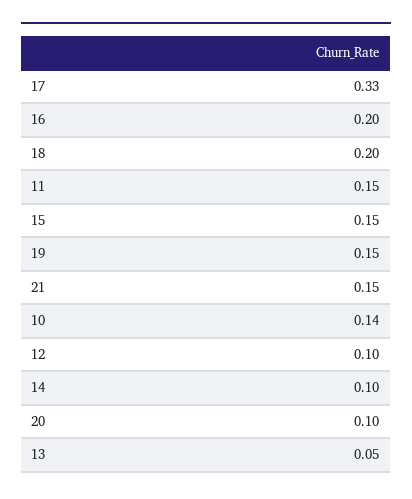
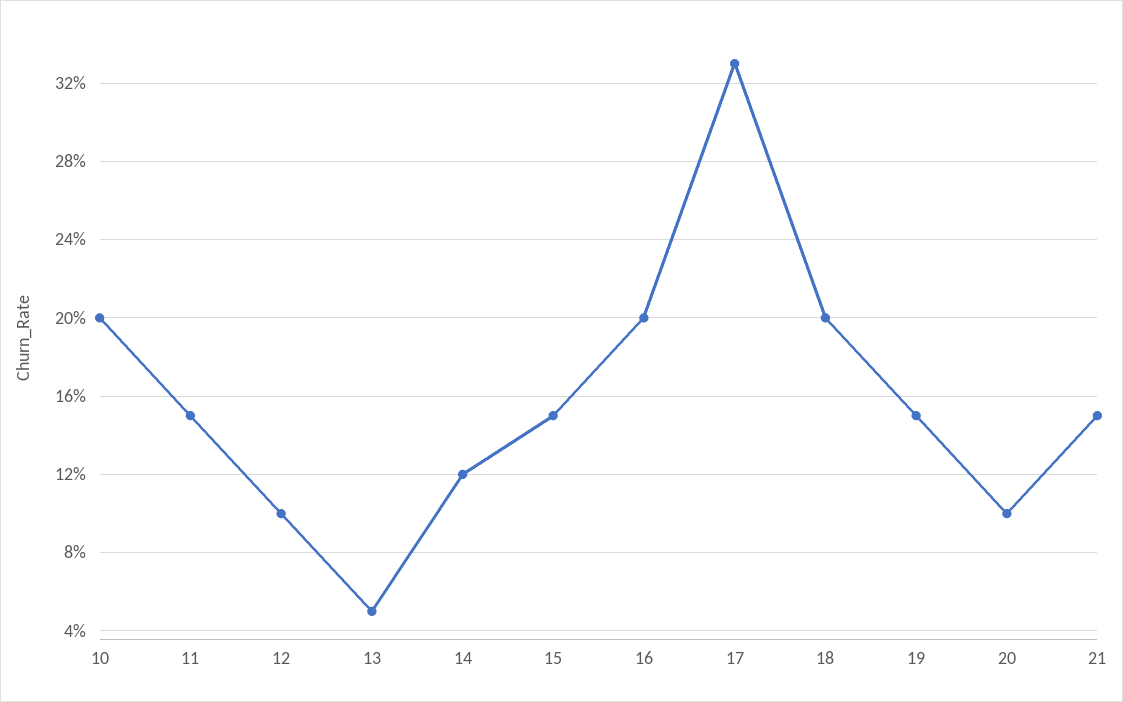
10: 0.14 -> 0.2
14: 0.1 -> 0.12

